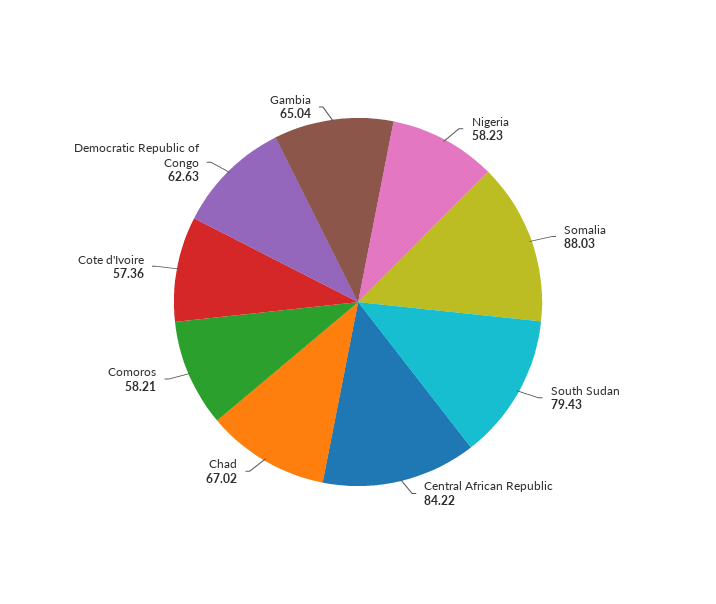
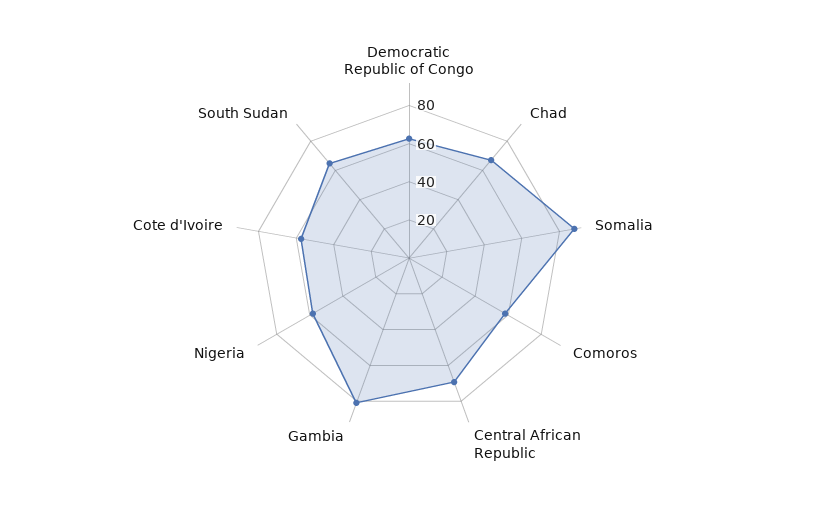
South Sudan: 79.43 -> 65
Central African Republic: 84.22 -> 70
Gambia: 65.04 -> 80

